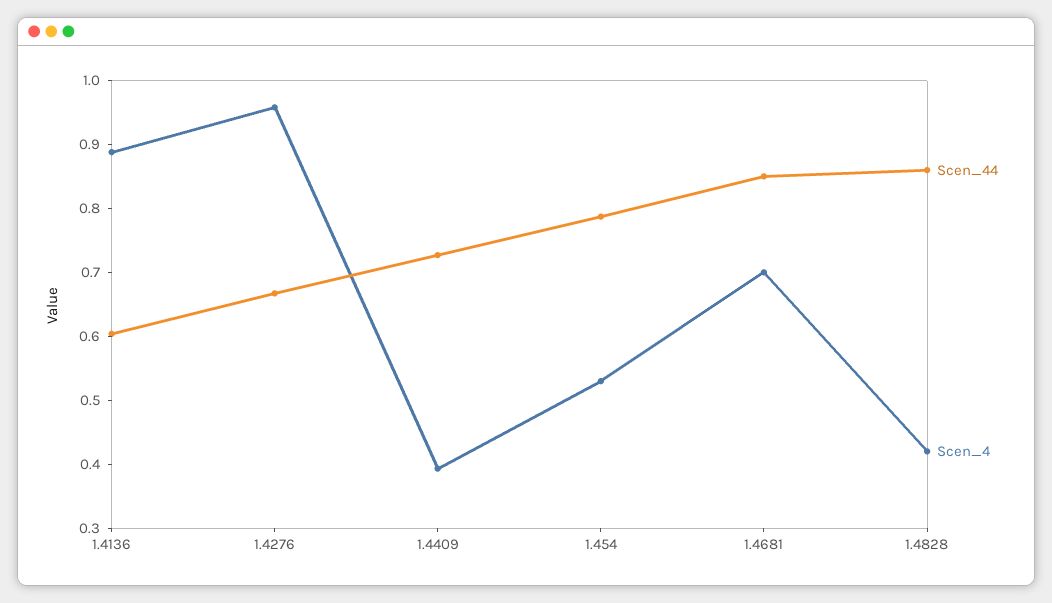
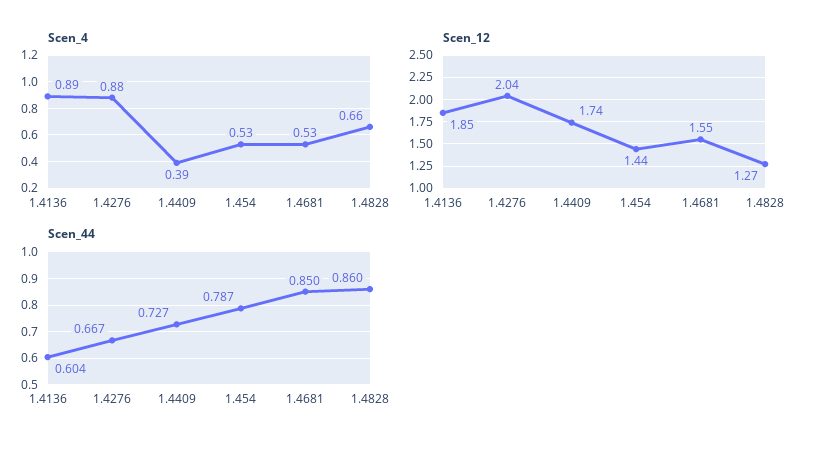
Scen_4, 1.4276: 0.96 -> 0.88
Scen_4, 1.4681: 0.7 -> 0.53
Scen_4, 1.4828: 0.42 -> 0.66
Scen_12, 1.4136: none -> 1.85
Scen_12, 1.4276: none -> 2.04
Scen_12, 1.4409: none -> 1.74
Scen_12, 1.454: none -> 1.44
Scen_12, 1.4681: none -> 1.55
Scen_12, 1.4828: none -> 1.27

